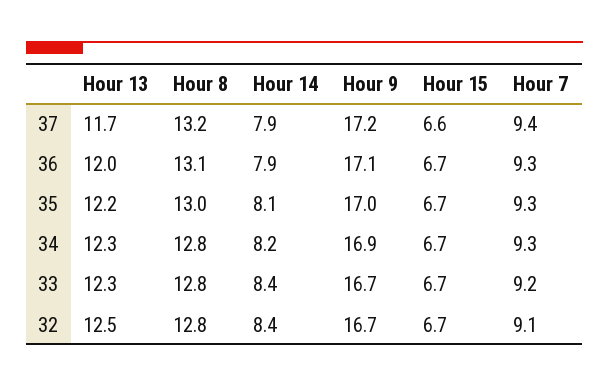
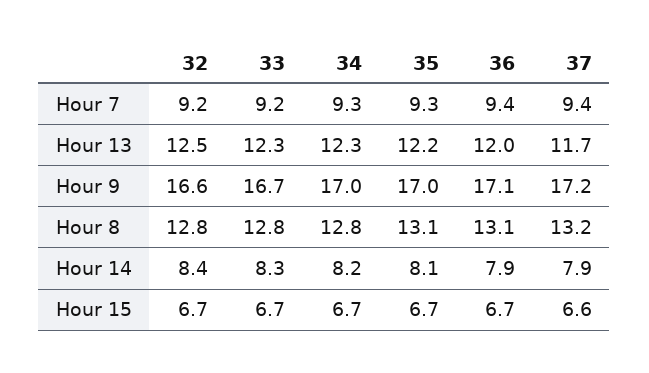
Hour 7, 36: 9.3 -> 9.4
Hour 8, 35: 13 -> 13.1
Hour 9, 34: 16.9 -> 17
Hour 14, 33: 8.4 -> 8.3
Hour 9, 32: 16.7 -> 16.6
Hour 7, 32: 9.1 -> 9.2

